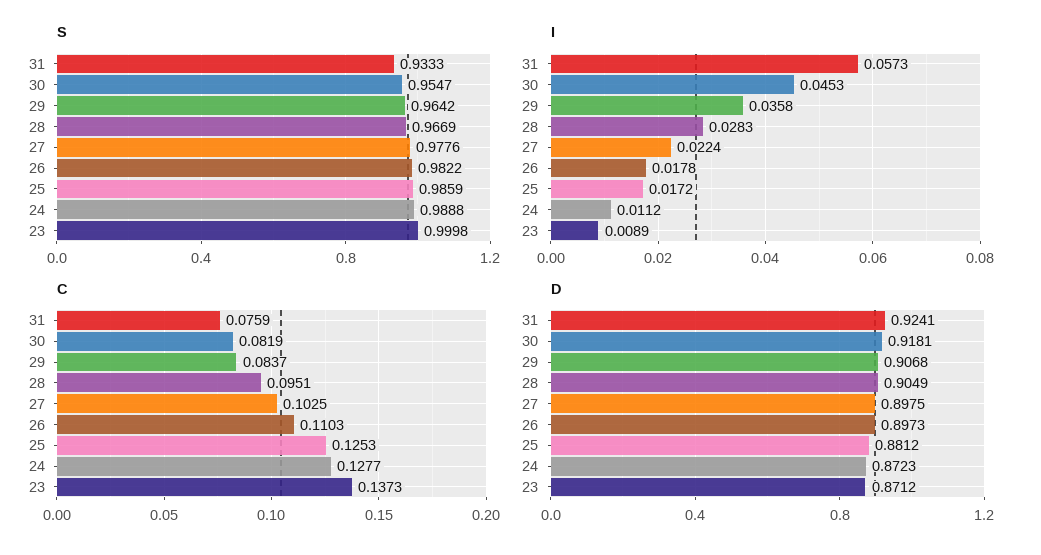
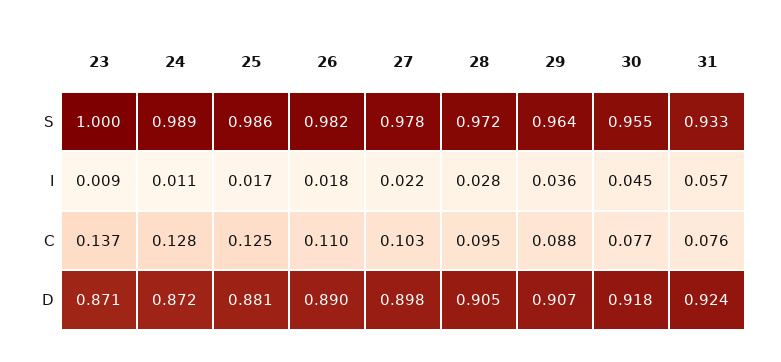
S, 28: 0.9669 -> 0.972
C, 30: 0.0819 -> 0.077
C, 29: 0.0837 -> 0.088
D, 26: 0.8973 -> 0.89

